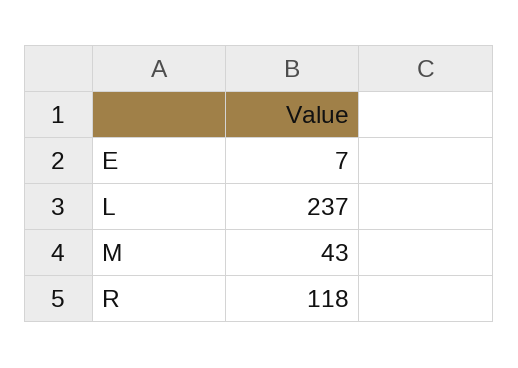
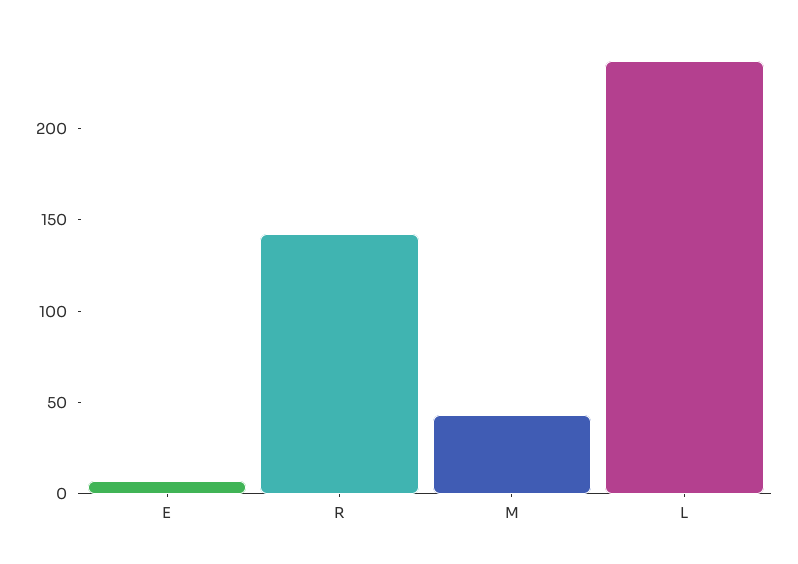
R: 118 -> 140

